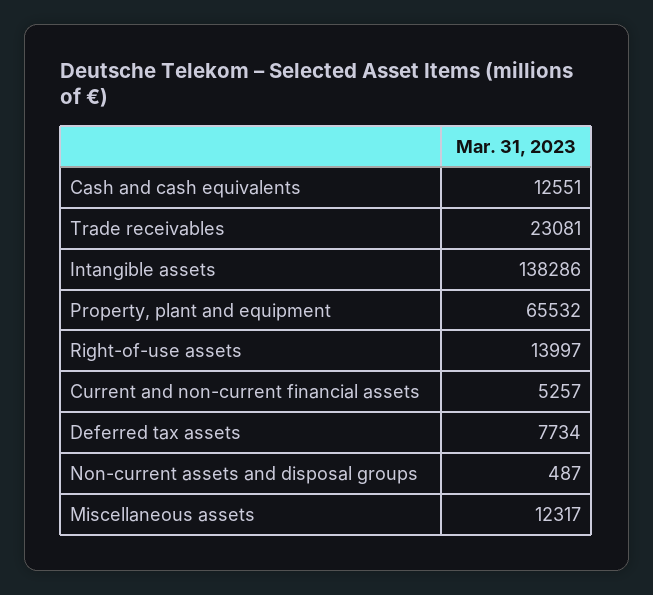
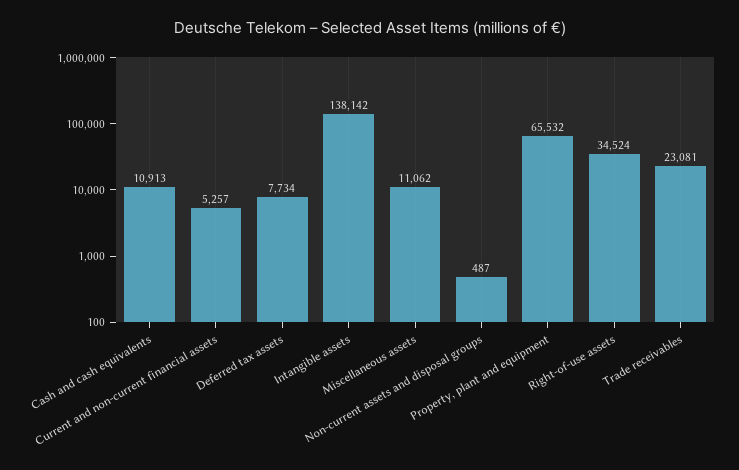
Cash and cash equivalents: 12551 -> 10913
Intangible assets: 138286 -> 138142
Right-of-use assets: 13997 -> 34524
Miscellaneous assets: 12317 -> 11062

